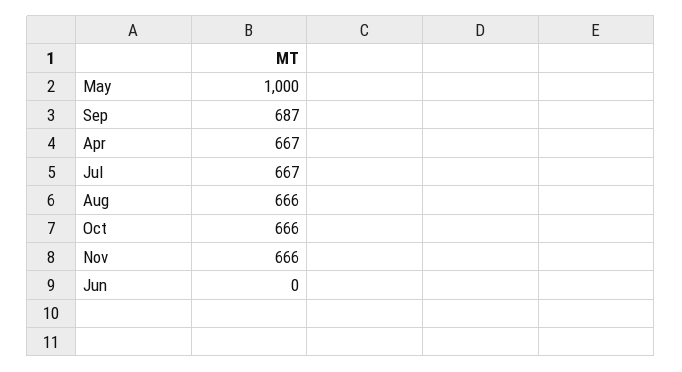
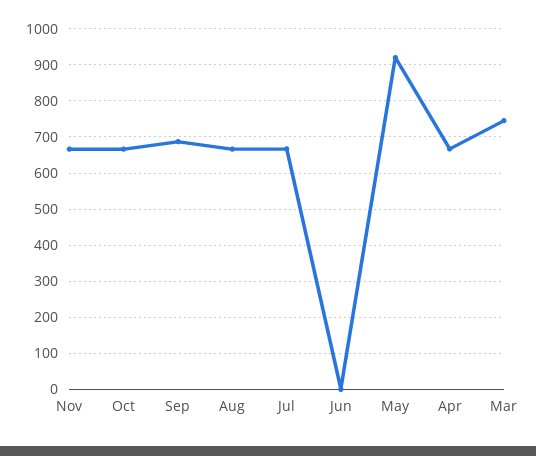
May: 1000 -> 920
Mar: none -> 740

